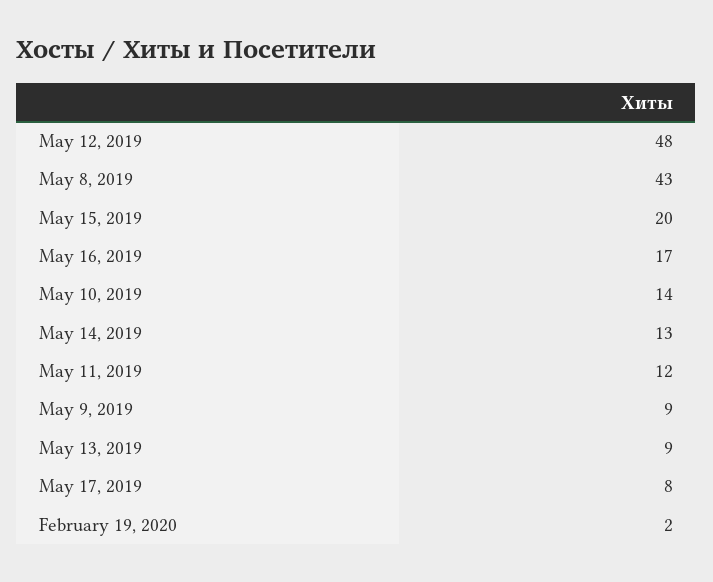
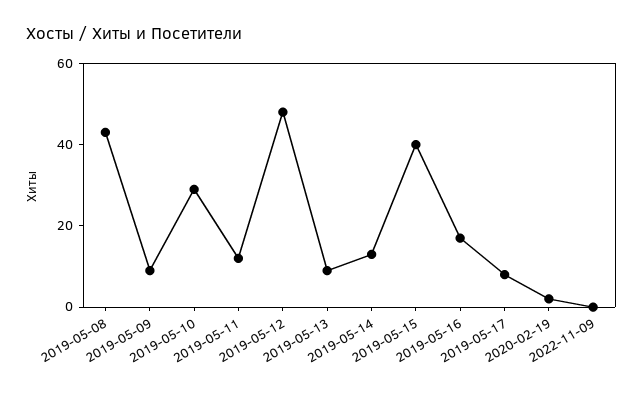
May 15, 2019: 20 -> 40
May 10, 2019: 14 -> 30
2022-11-09: none -> 0

